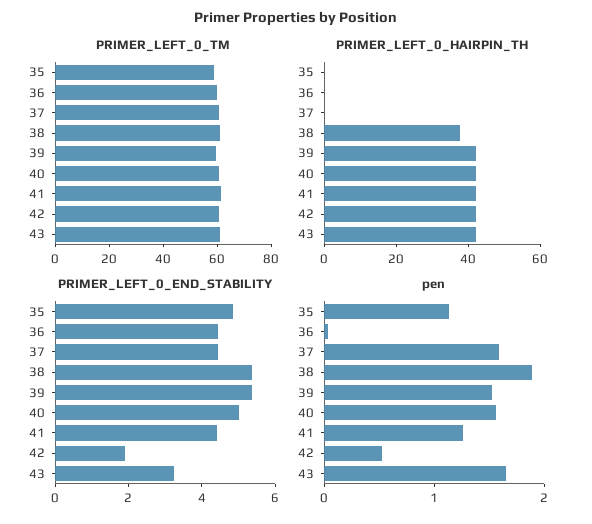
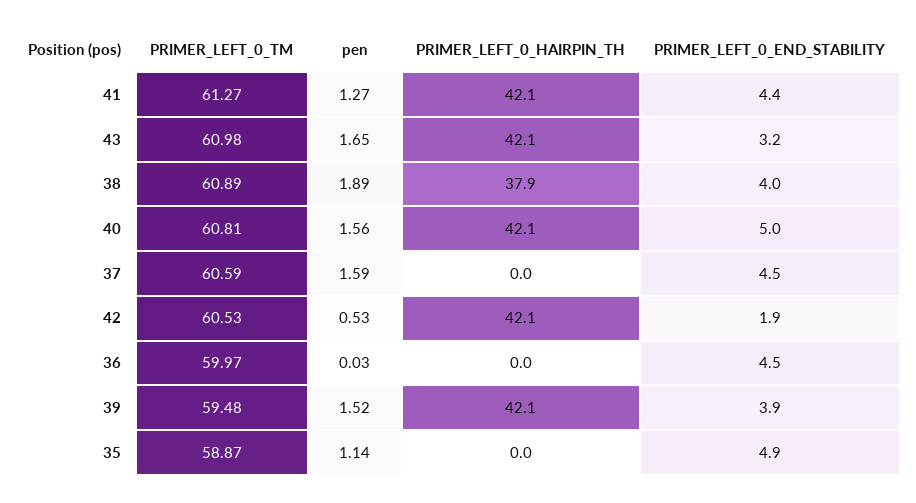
PRIMER_LEFT_0_END_STABILITY, 38: 5.5 -> 4
PRIMER_LEFT_0_END_STABILITY, 39: 5.5 -> 3.9

